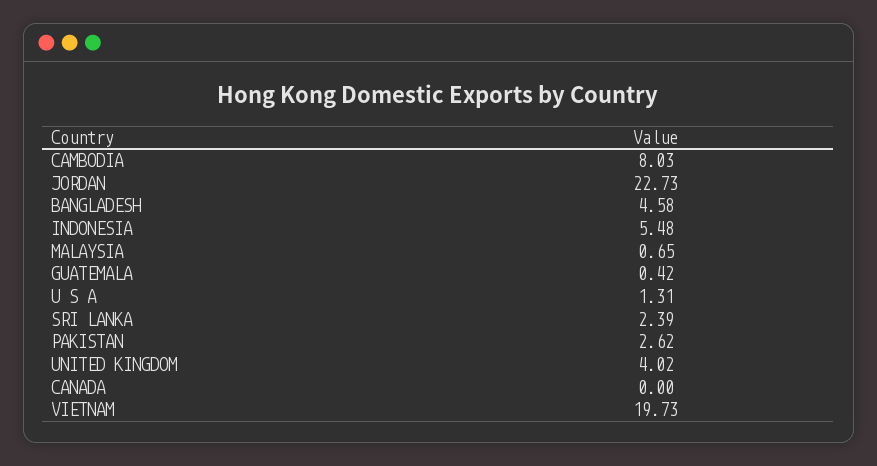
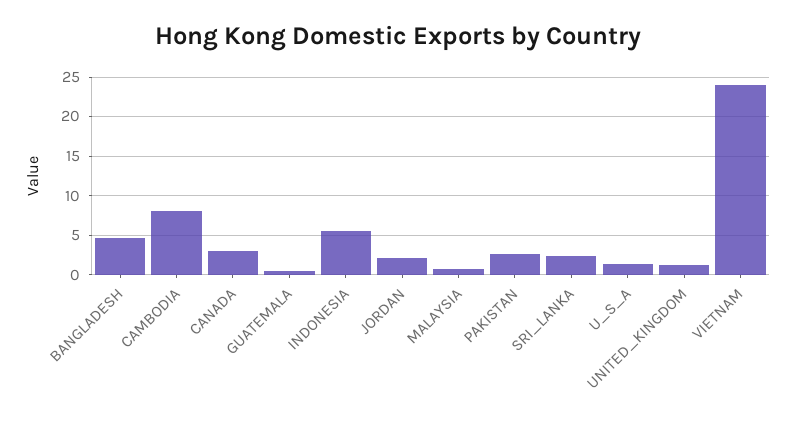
JORDAN: 22.73 -> 2
UNITED KINGDOM: 4.02 -> 1
CANADA: 0 -> 3
VIETNAM: 19.73 -> 24

